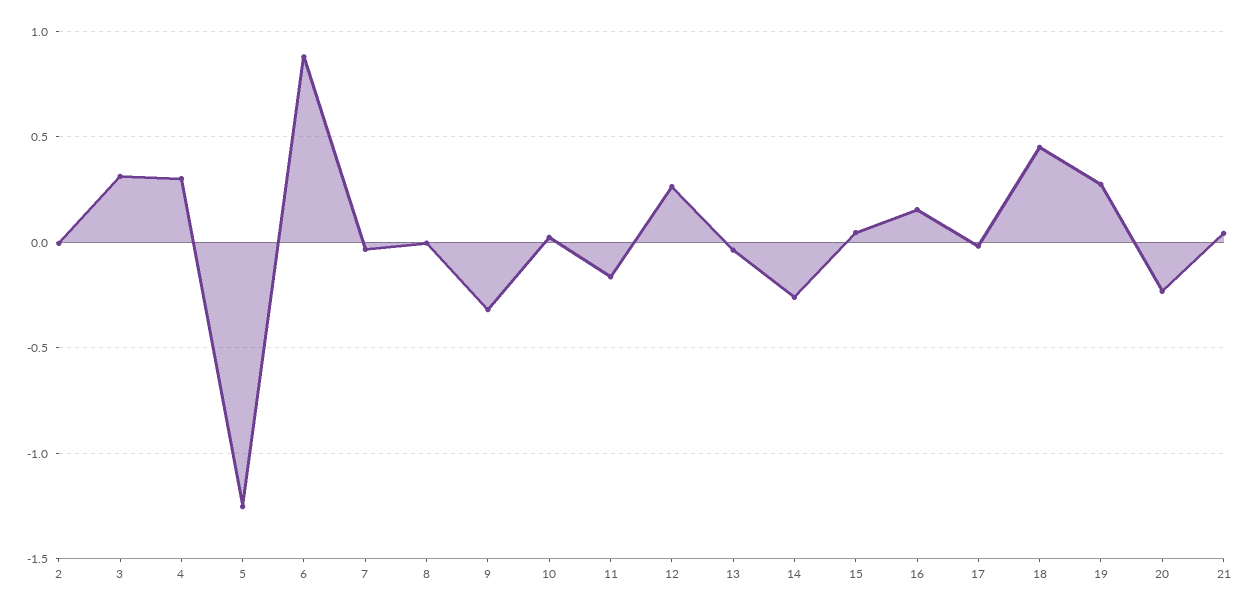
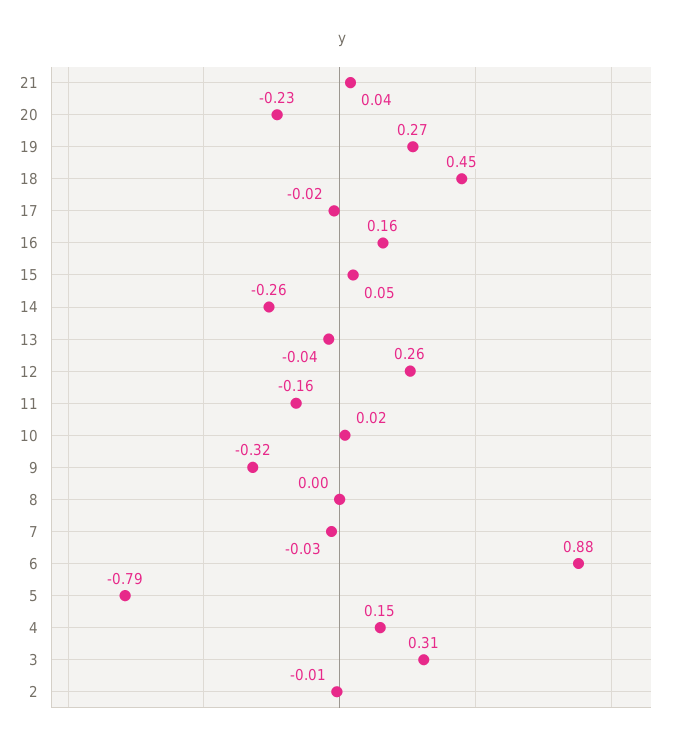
4: 0.3 -> 0.15
5: -1.25 -> -0.79

